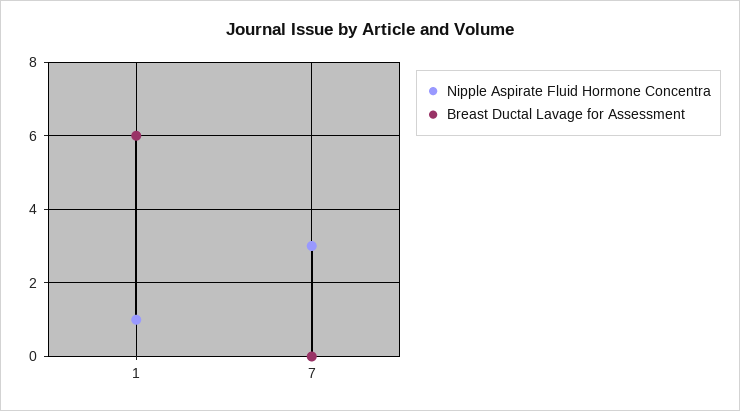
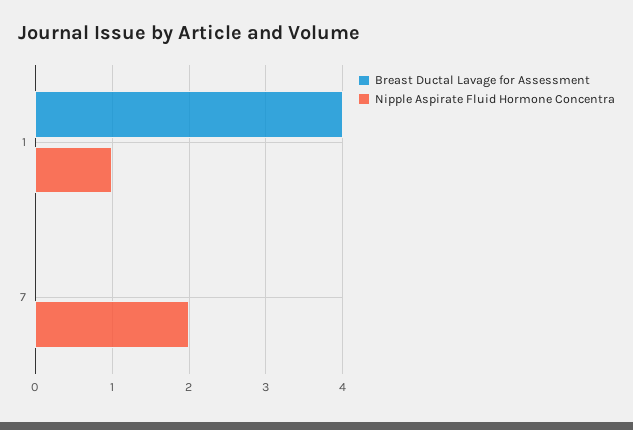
Breast Ductal Lavage for Assessment, 1: 6 -> 4
Nipple Aspirate Fluid Hormone Concentra, 7: 3 -> 2

